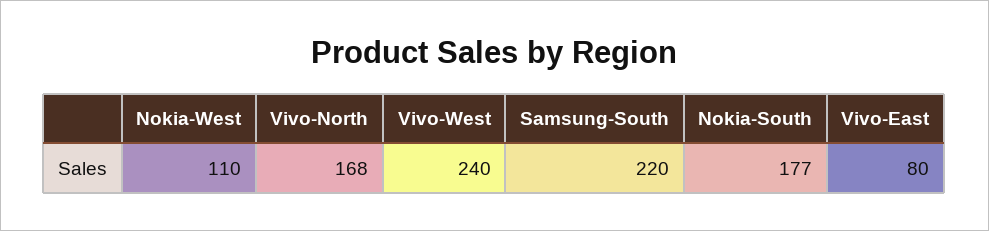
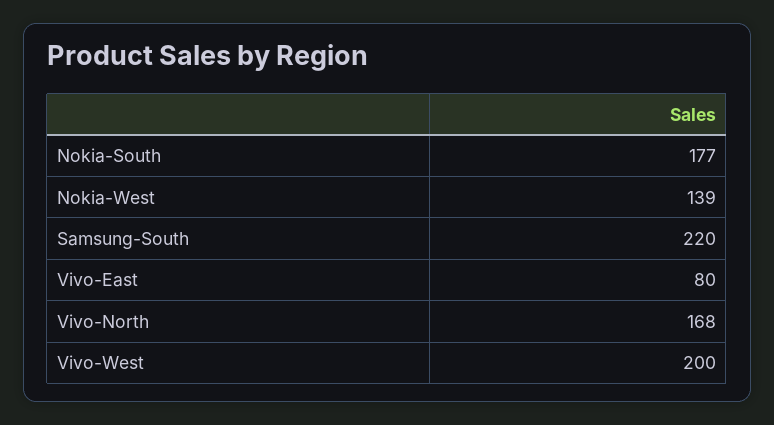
Nokia-West: 110 -> 139
Vivo-West: 240 -> 200

